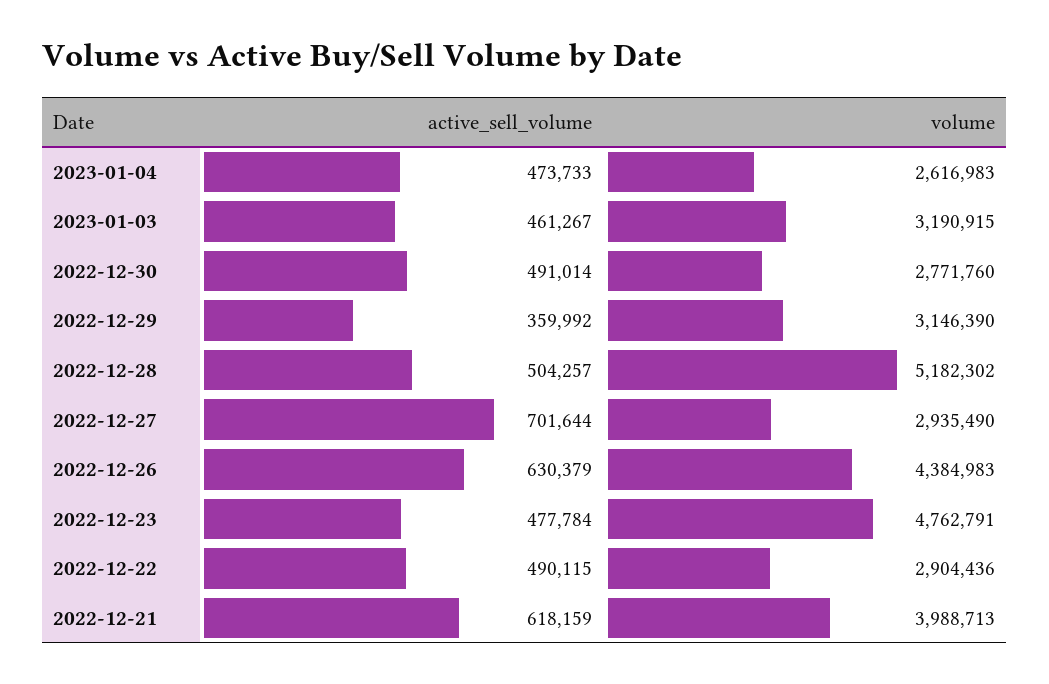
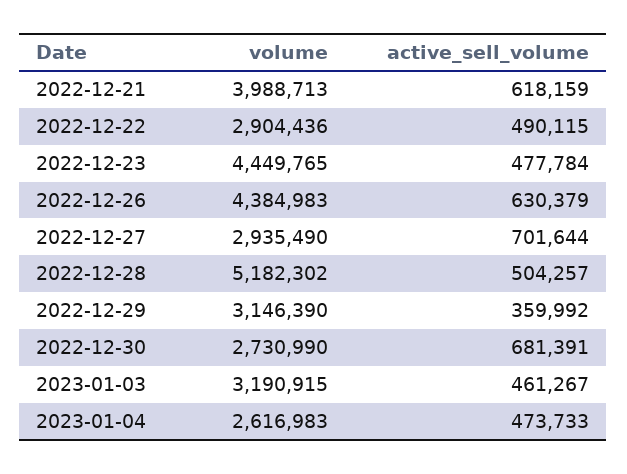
active_sell_volume, 2022-12-30: 491014 -> 681391
volume, 2022-12-30: 2771760 -> 2730990
volume, 2022-12-23: 4762791 -> 4449765

